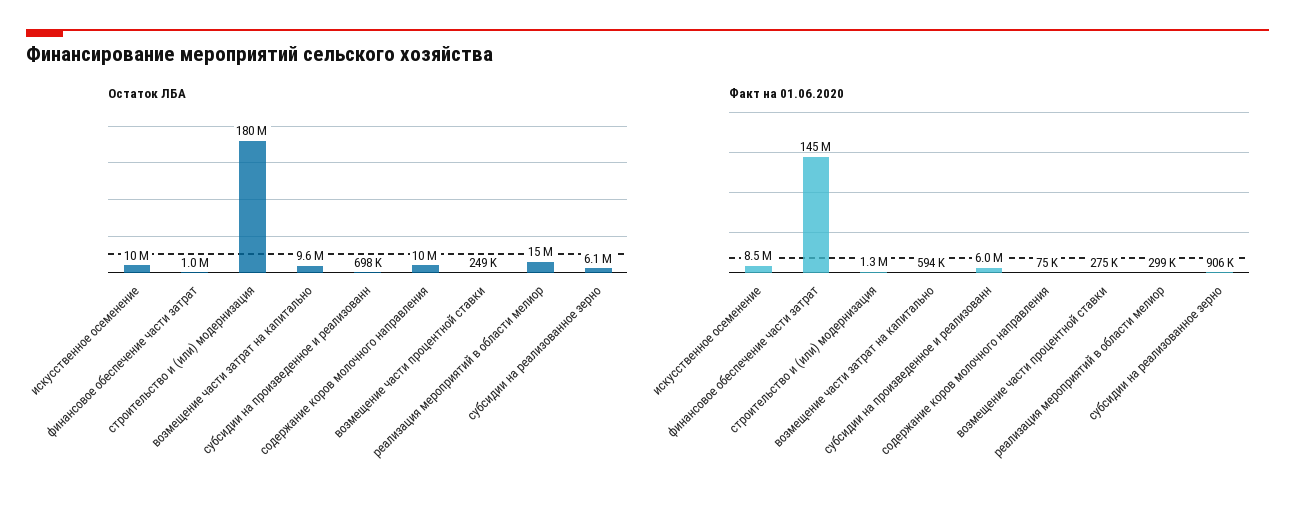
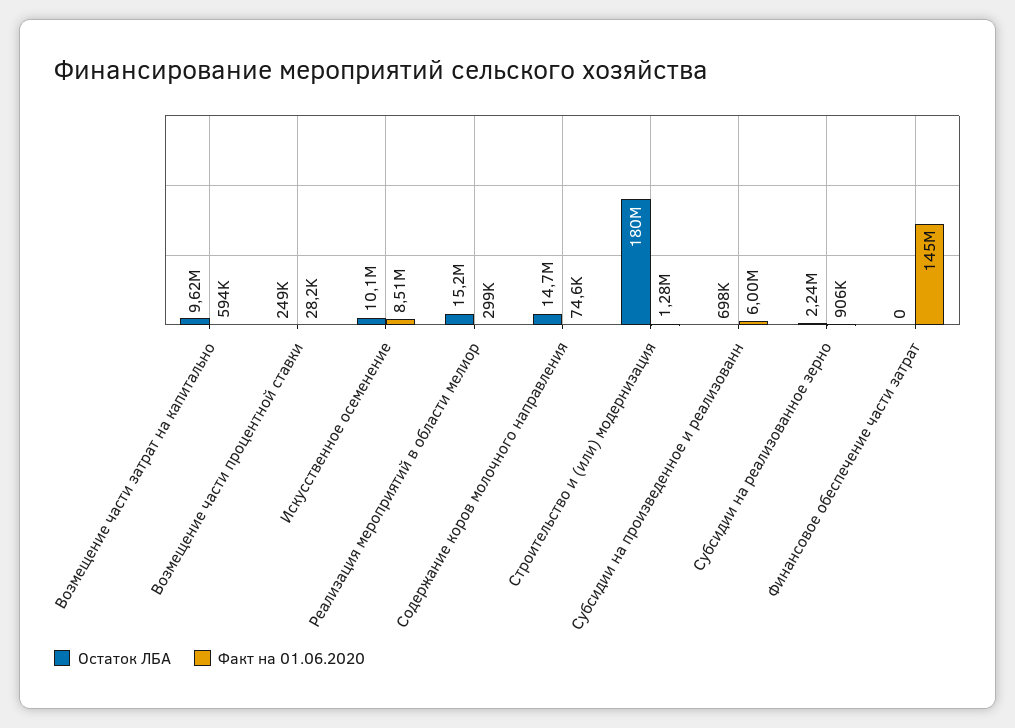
Остаток ЛБА, финансовое обеспечение части затрат: 1000000 -> 0
Остаток ЛБА, содержание коров молочного направления: 10000000 -> 14700000
Остаток ЛБА, субсидии на реализованное зерно: 6100000 -> 2240000
Факт на 01.06.2020, возмещение части процентной ставки: 275000 -> 28200

